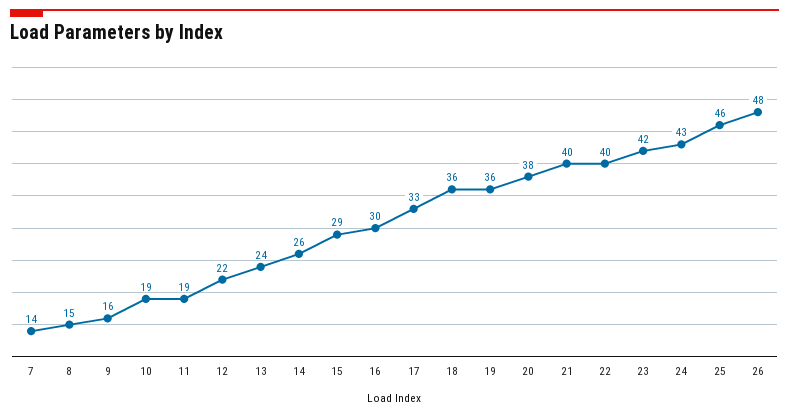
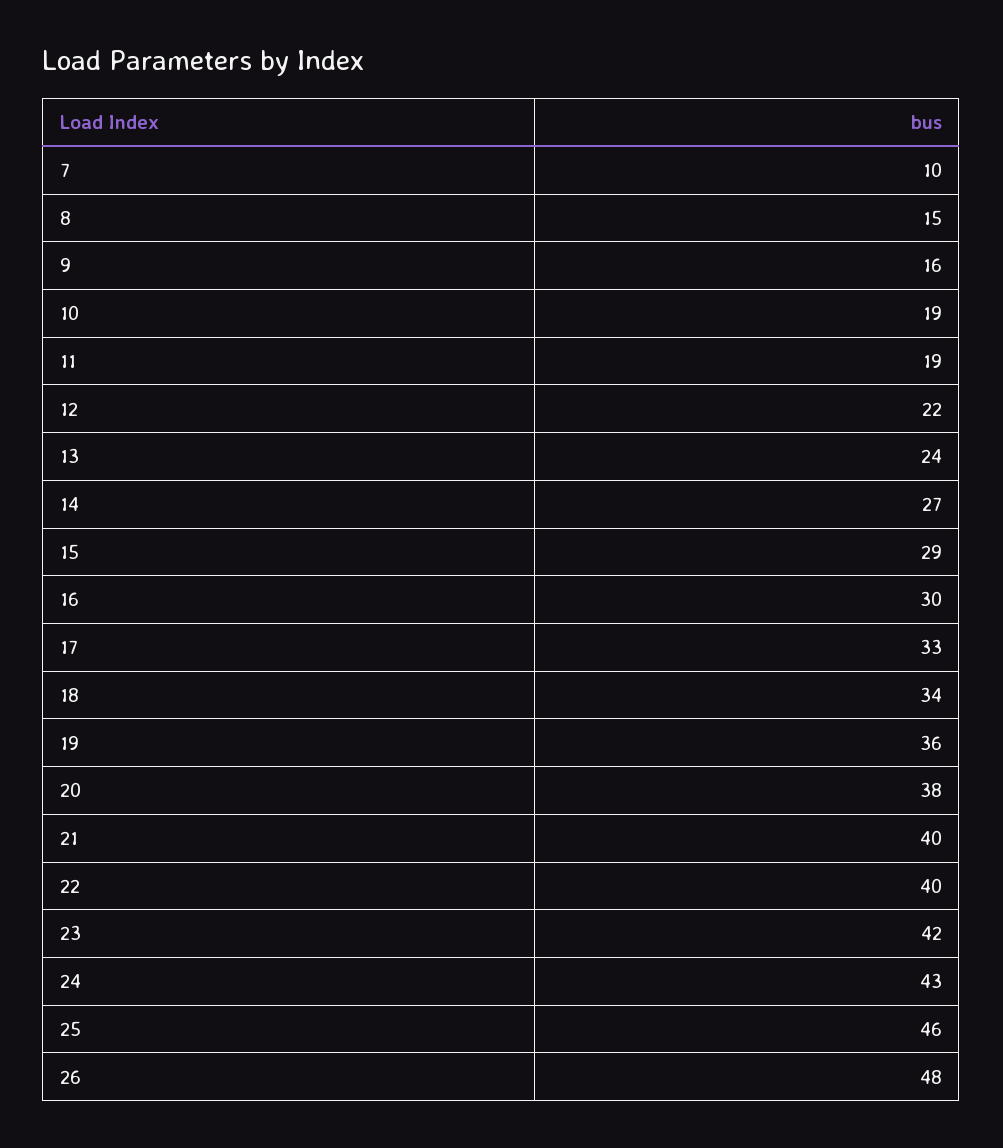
7: 14 -> 10
14: 26 -> 27
18: 36 -> 34

